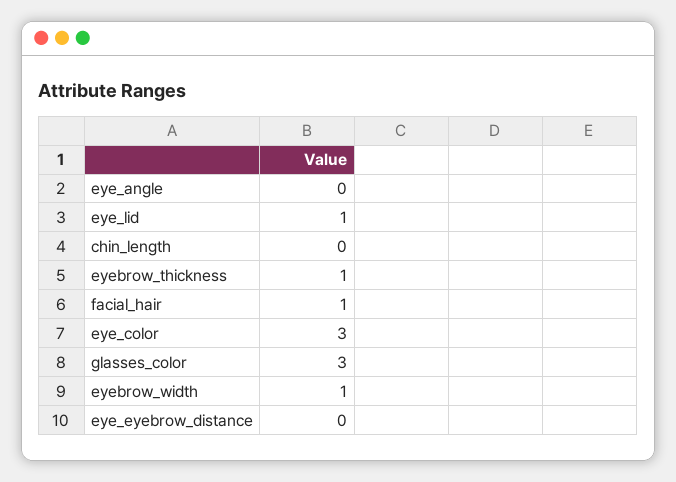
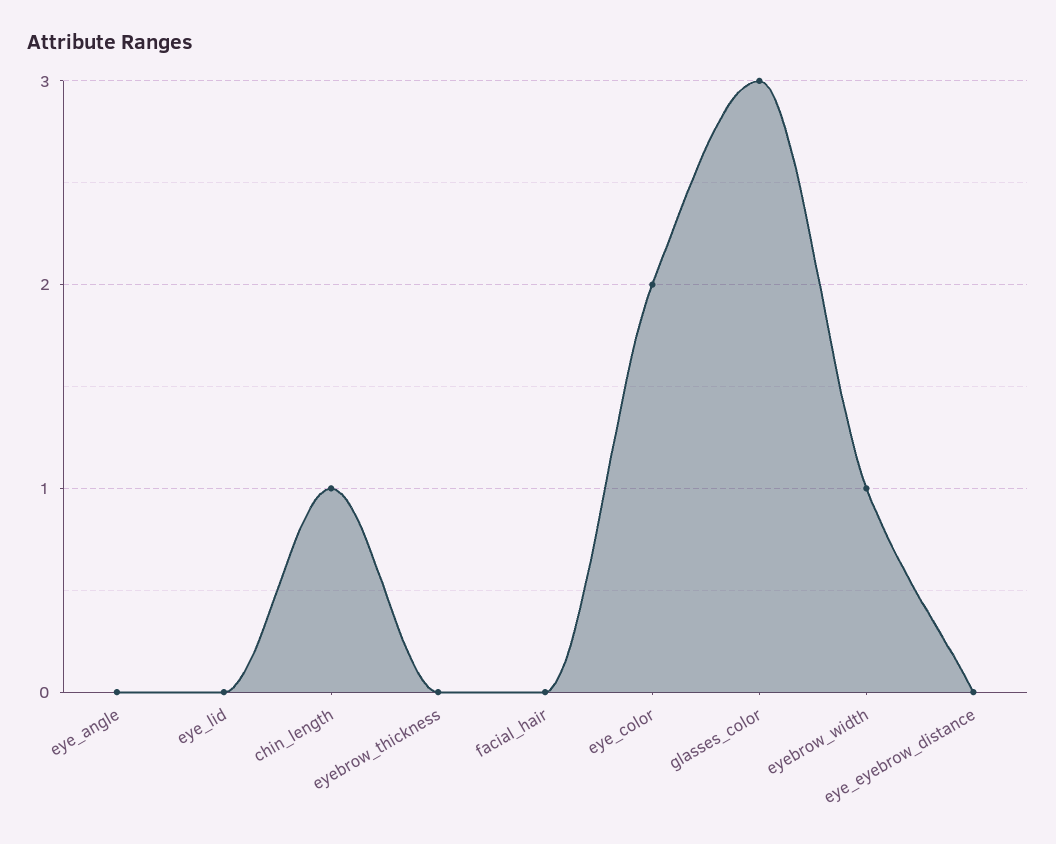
eye_lid: 1 -> 0
chin_length: 0 -> 1
eyebrow_thickness: 1 -> 0
facial_hair: 1 -> 0
eye_color: 3 -> 2

